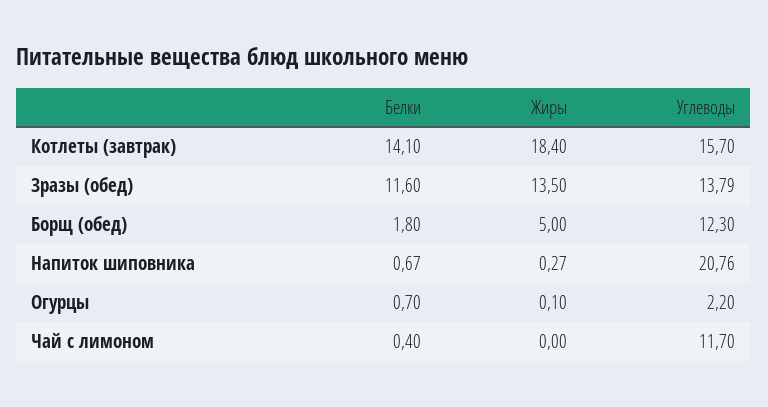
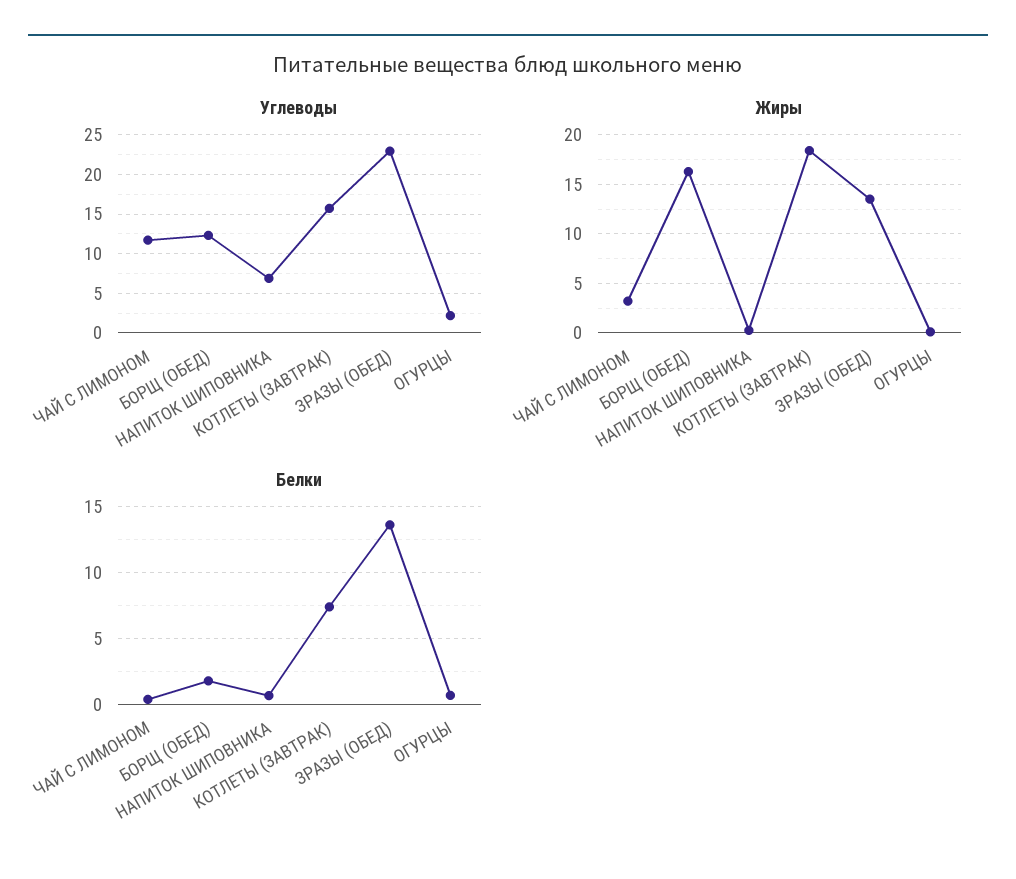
Белки, Котлеты (завтрак): 14.1 -> 7.5
Белки, Зразы (обед): 11.6 -> 13.5
Углеводы, Зразы (обед): 13.79 -> 23
Жиры, Борщ (обед): 5 -> 16
Углеводы, Напиток шиповника: 20.76 -> 7
Жиры, Чай с лимоном: 0 -> 3

